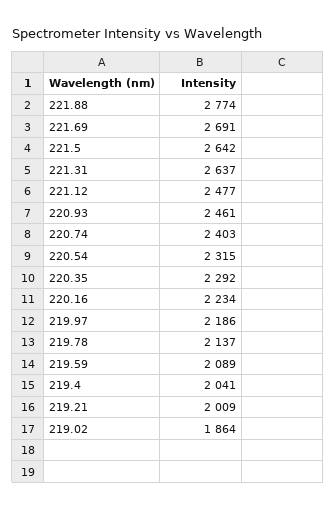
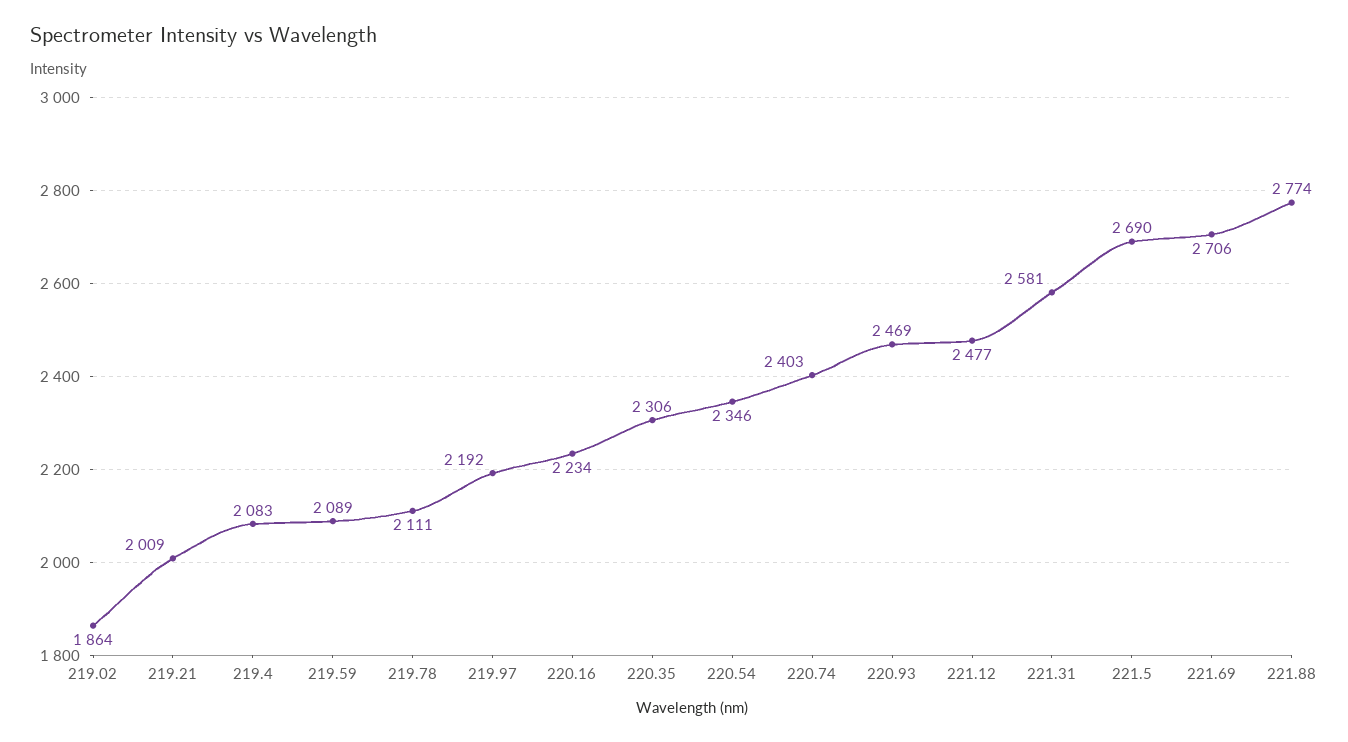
221.69: 2691 -> 2706
221.5: 2642 -> 2690
221.31: 2637 -> 2581
220.93: 2461 -> 2469
220.54: 2315 -> 2346
220.35: 2292 -> 2306
219.97: 2186 -> 2192
219.78: 2137 -> 2111
219.4: 2041 -> 2083

